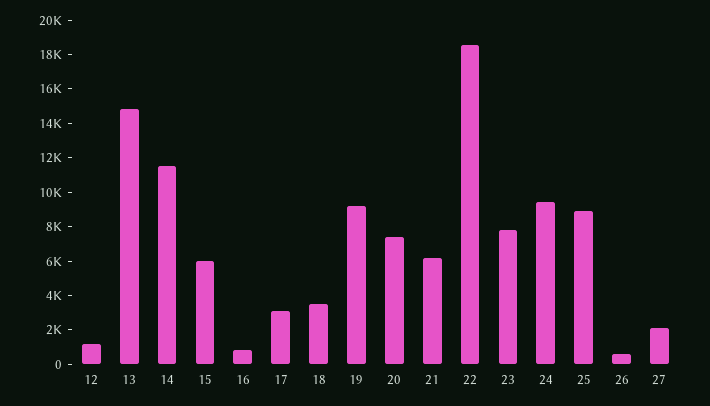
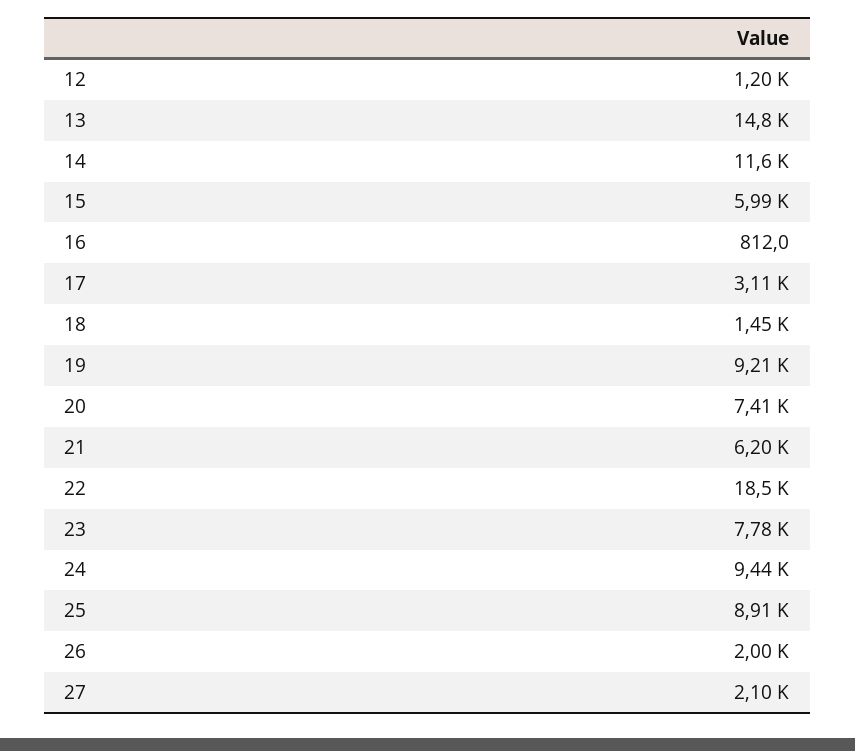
18: 3500 -> 1450
26: 500 -> 2000

